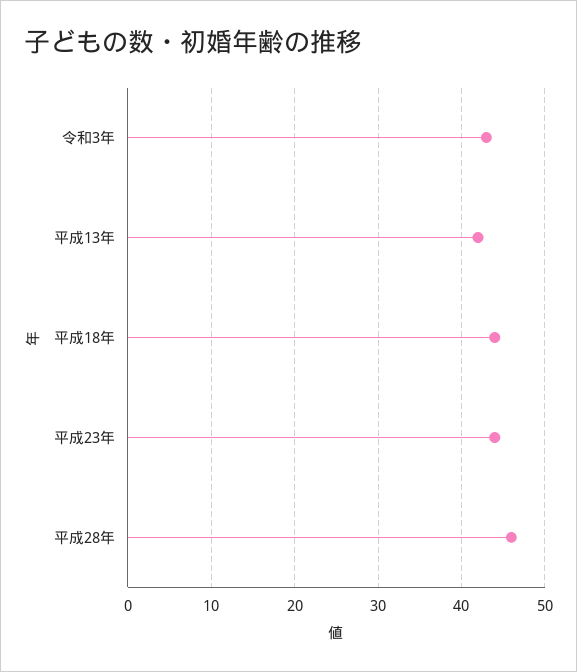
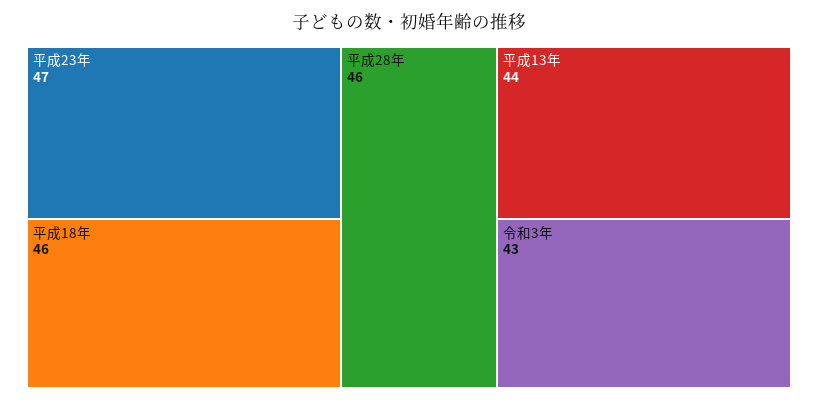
平成13年: 42 -> 44
平成18年: 44 -> 46
平成23年: 44 -> 47

